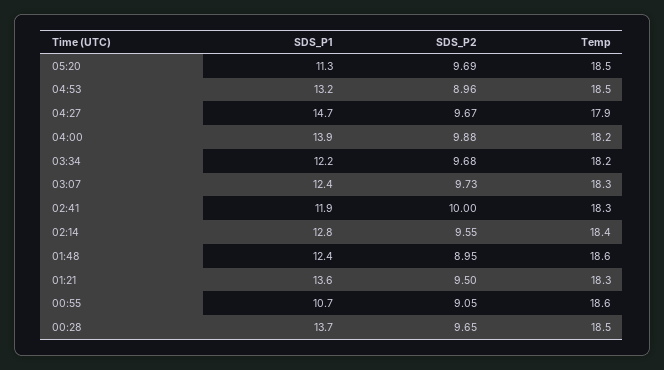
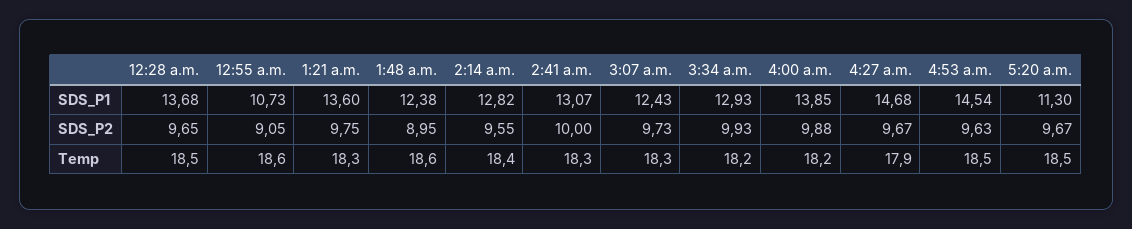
SDS_P2, 05:20: 9.69 -> 9.67
SDS_P1, 04:53: 13.2 -> 14.54
SDS_P2, 04:53: 8.96 -> 9.63
SDS_P1, 03:34: 12.2 -> 12.93
SDS_P2, 03:34: 9.68 -> 9.93
SDS_P1, 02:41: 11.9 -> 13.07
SDS_P2, 01:21: 9.5 -> 9.75

